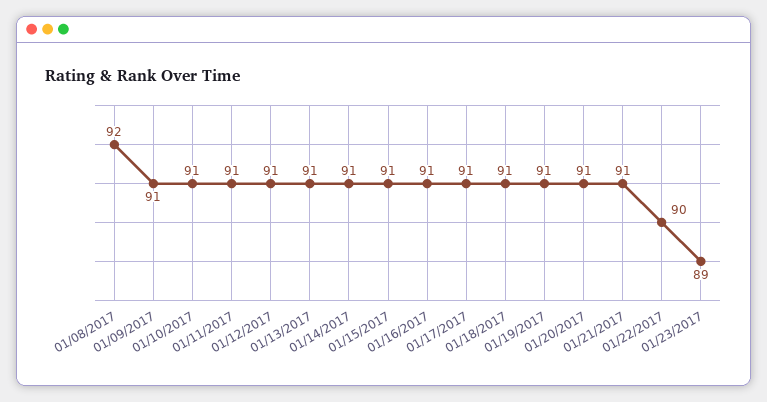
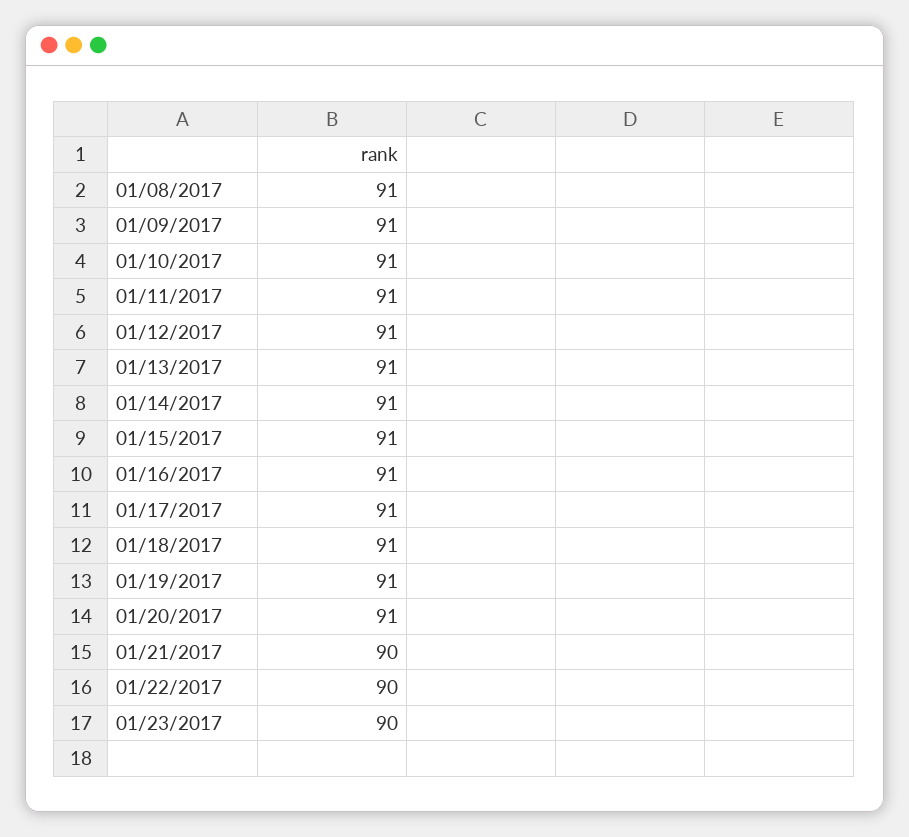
01/08/2017: 92 -> 91
01/21/2017: 91 -> 90
01/23/2017: 89 -> 90

